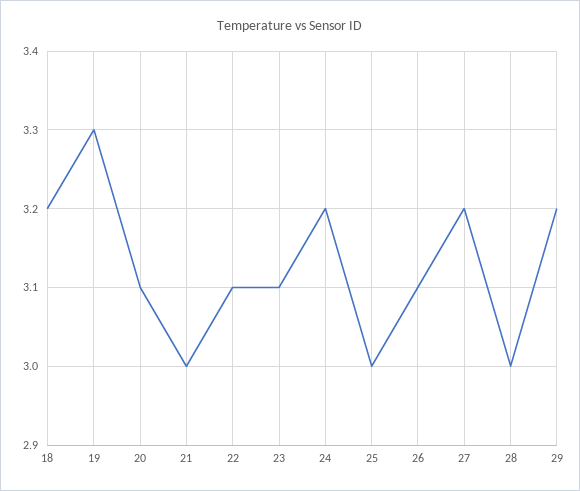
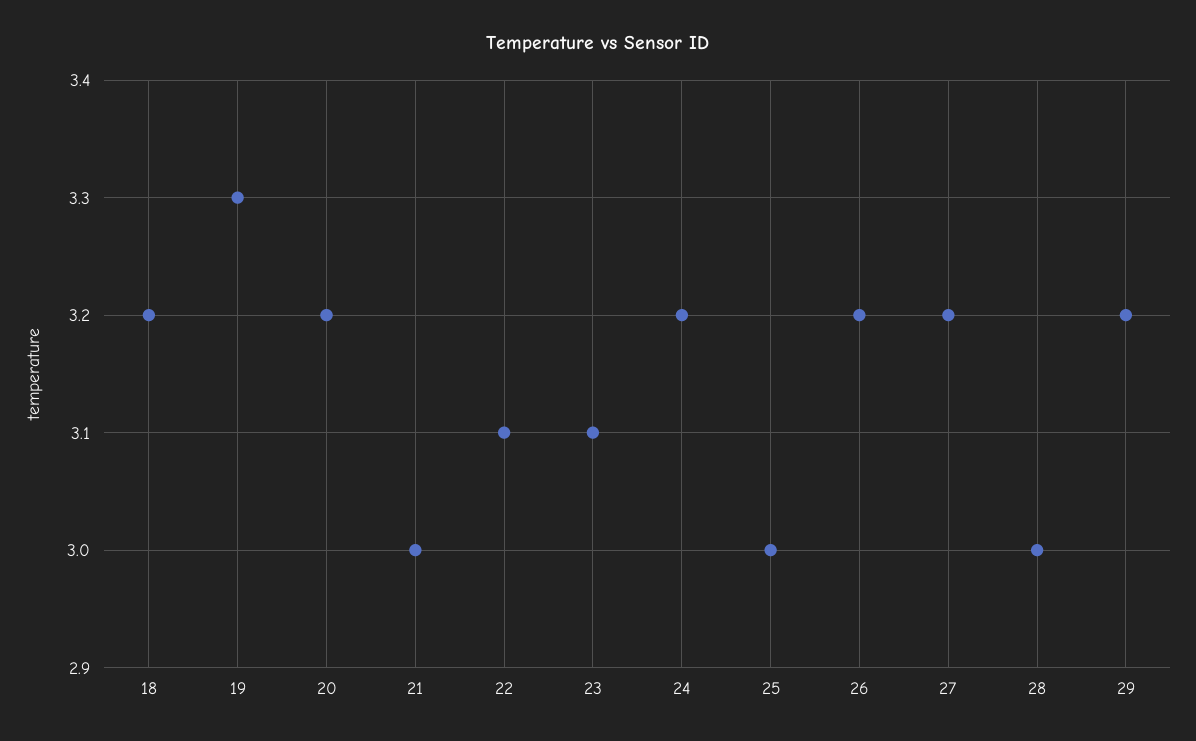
20: 3.1 -> 3.2
26: 3.1 -> 3.2

